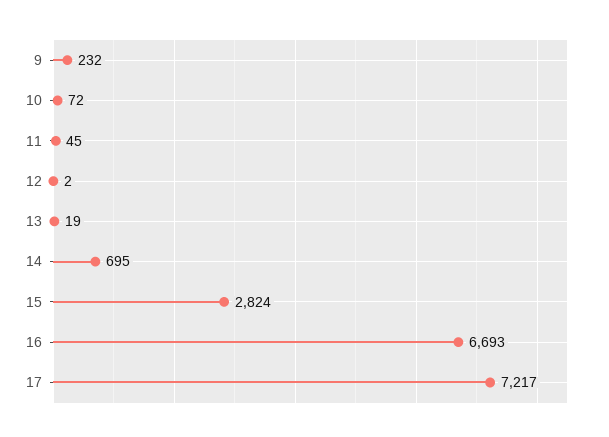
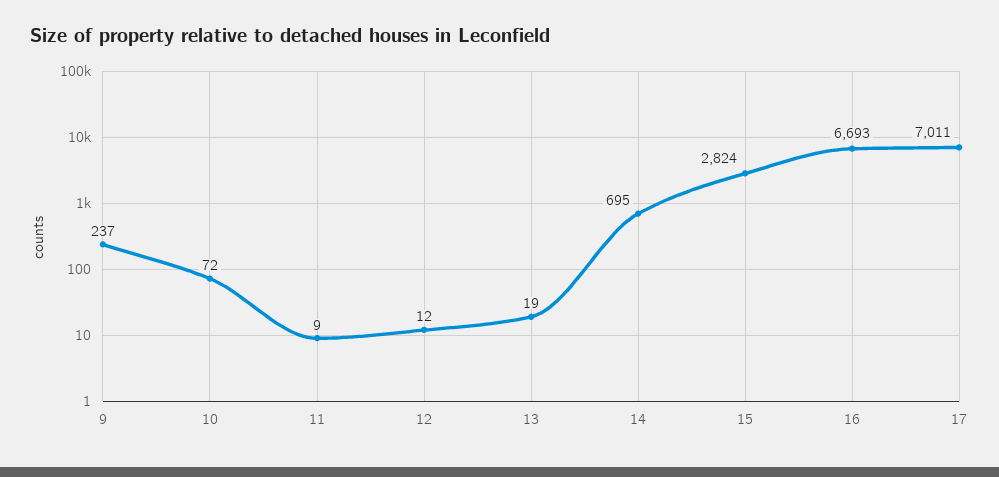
9: 232 -> 237
11: 45 -> 9
12: 2 -> 12
17: 7217 -> 7011

